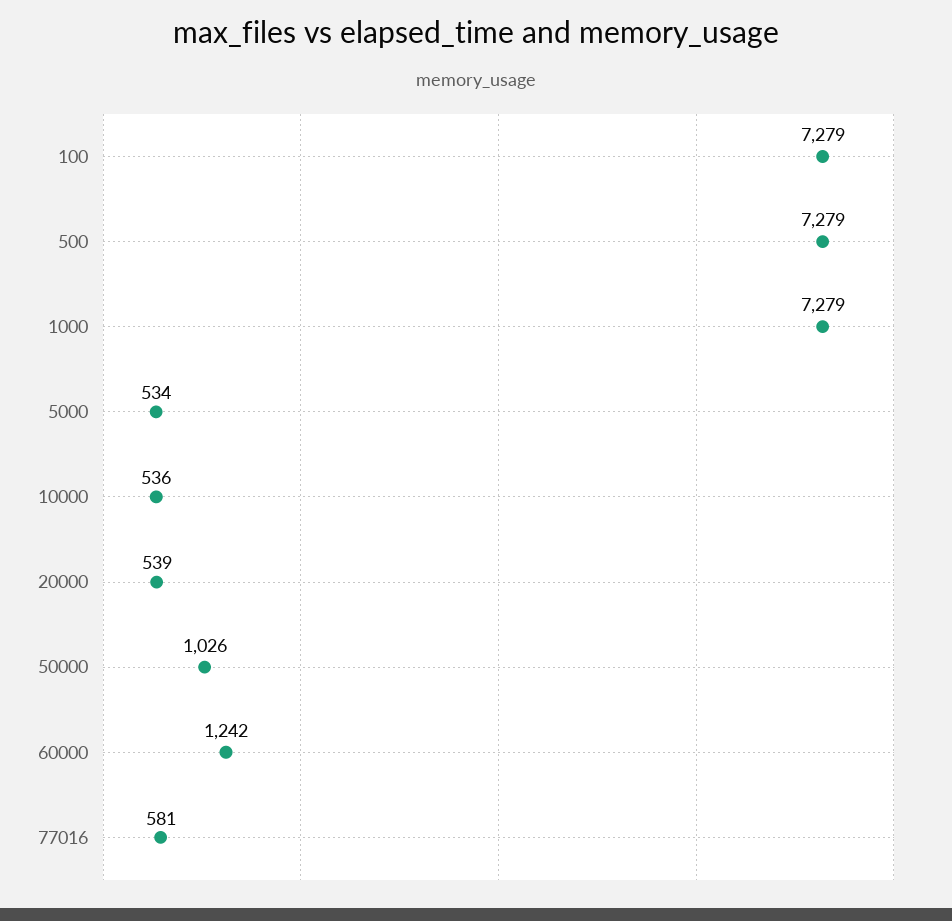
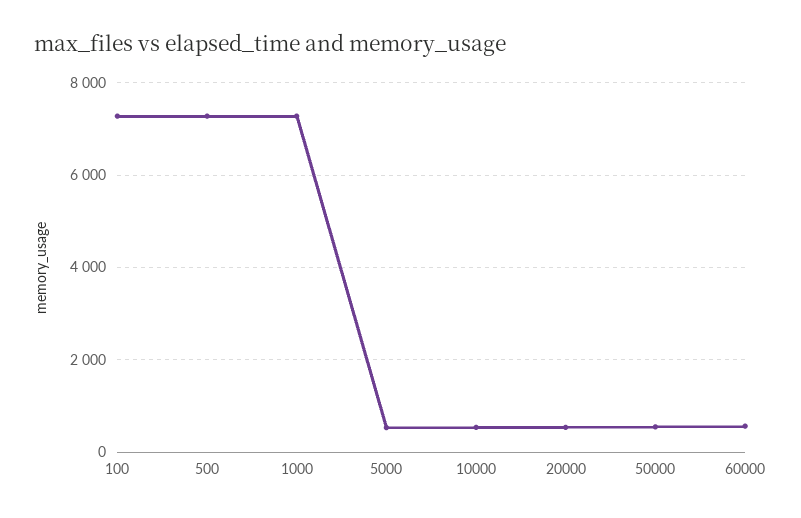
50000: 1026 -> 600
60000: 1242 -> 600
77016: 581 -> none

